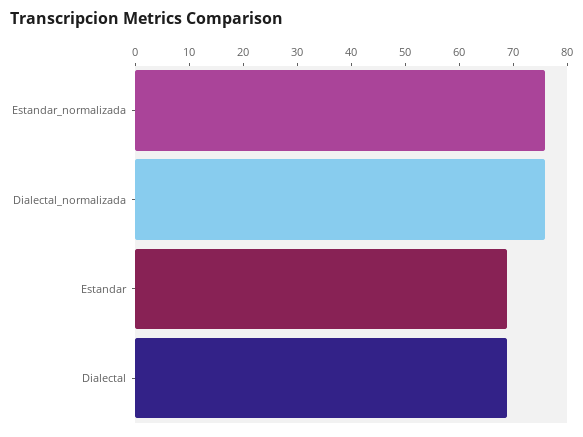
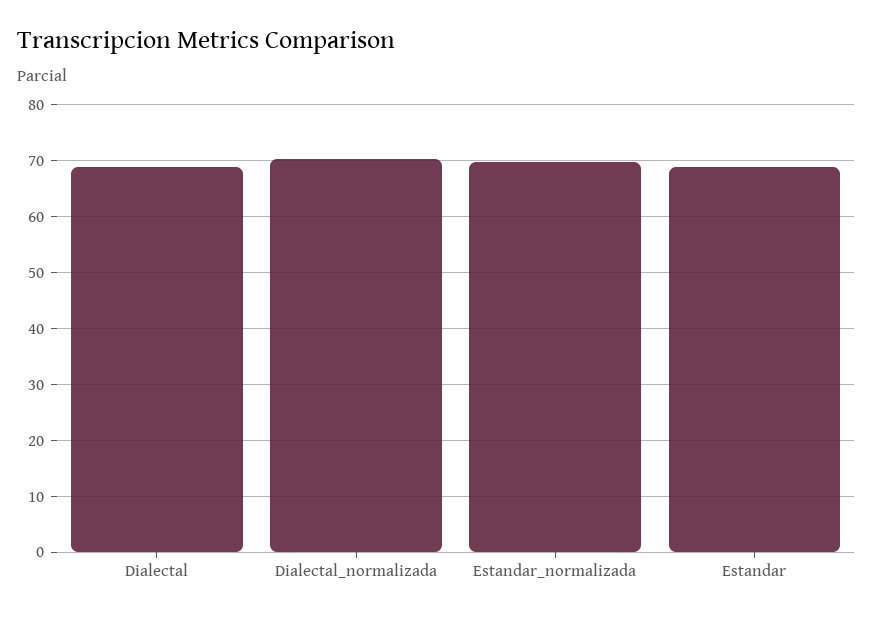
Estandar_normalizada: 76 -> 70
Dialectal_normalizada: 76 -> 70

